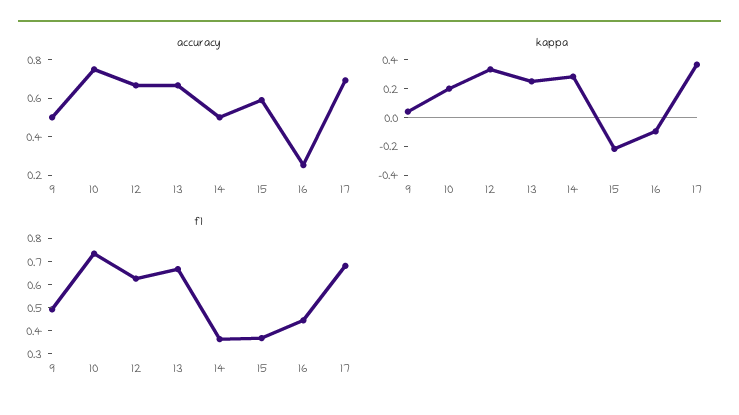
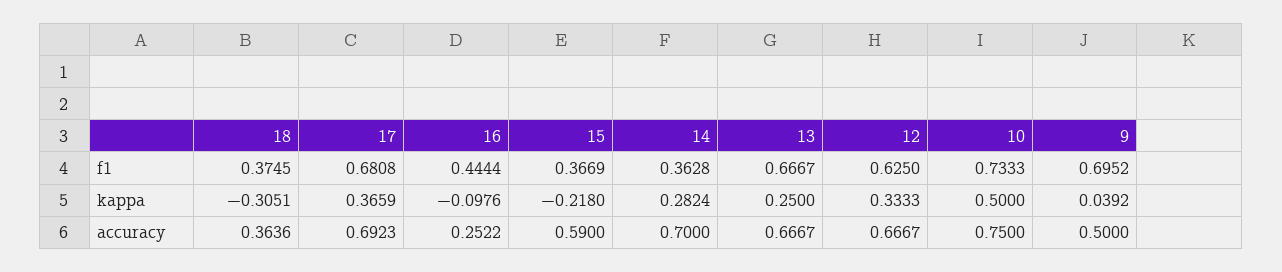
accuracy, 14: 0.5 -> 0.7
kappa, 10: 0.2 -> 0.5
f1, 9: 0.5 -> 0.6952
f1, 18: none -> 0.3745
kappa, 18: none -> -0.3051
accuracy, 18: none -> 0.3636

